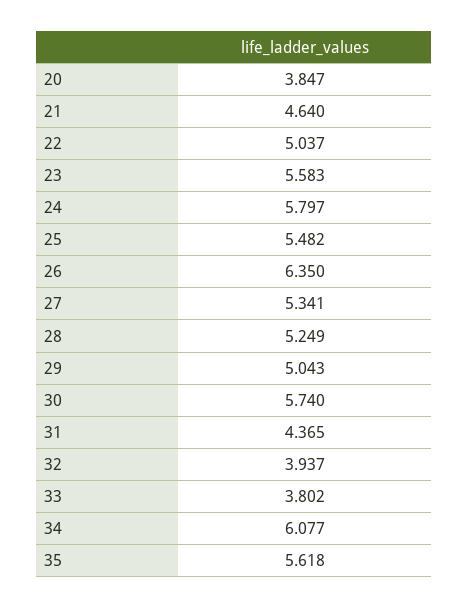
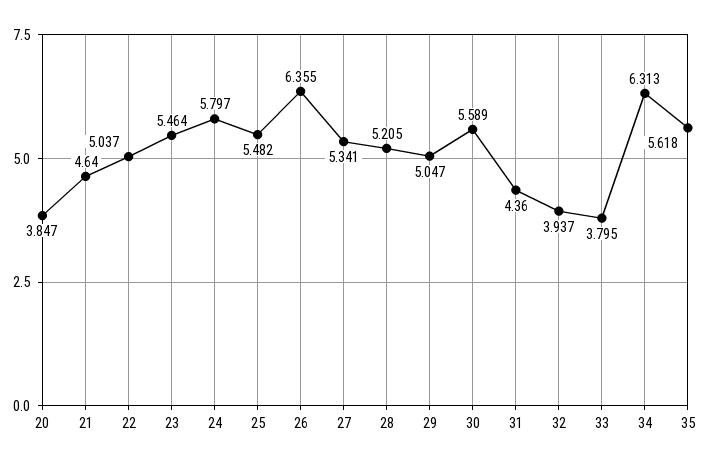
23: 5.583 -> 5.464
26: 6.35 -> 6.355
28: 5.249 -> 5.205
29: 5.043 -> 5.047
30: 5.74 -> 5.589
31: 4.365 -> 4.36
33: 3.802 -> 3.795
34: 6.077 -> 6.313

